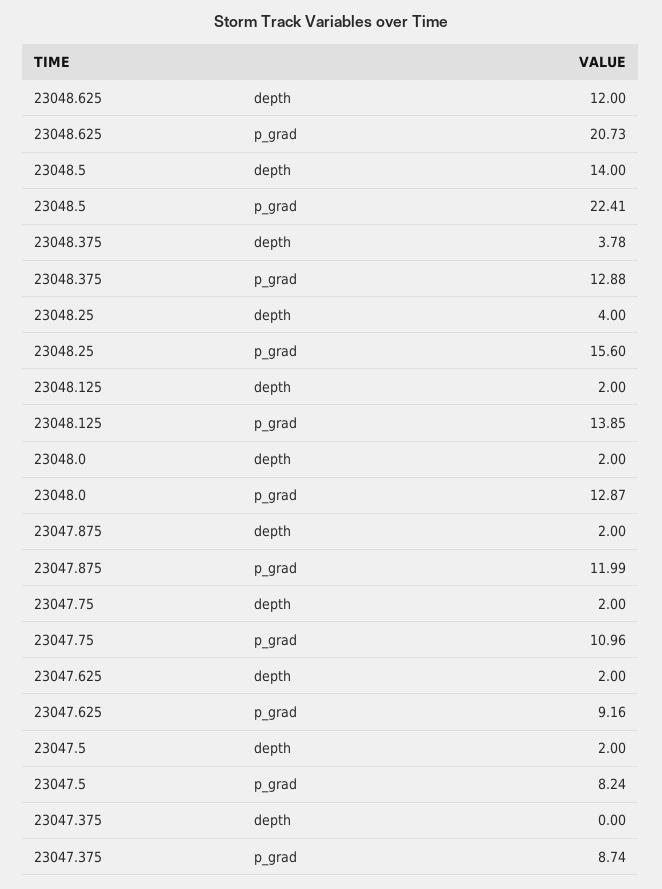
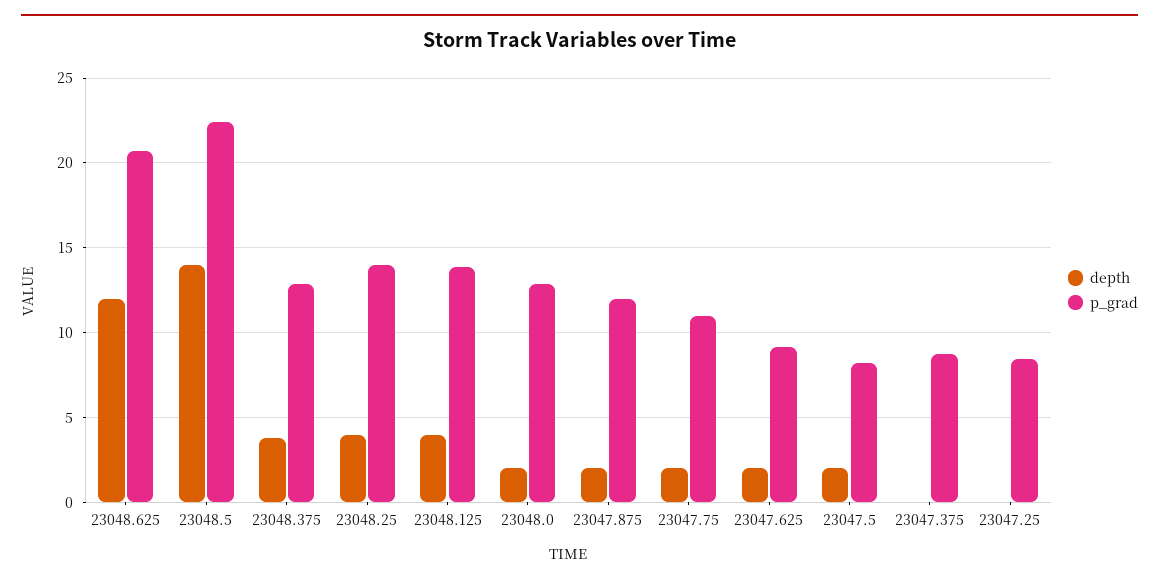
p_grad, 23048.25: 15.6 -> 14
depth, 23048.125: 2 -> 4
depth, 23047.25: none -> 0
p_grad, 23047.25: none -> 8.5

